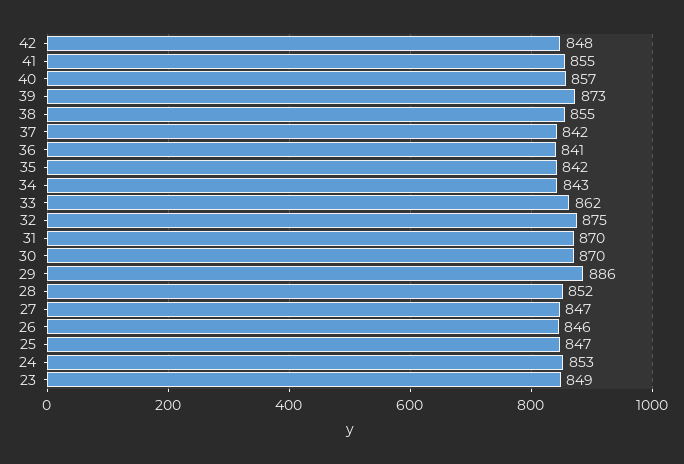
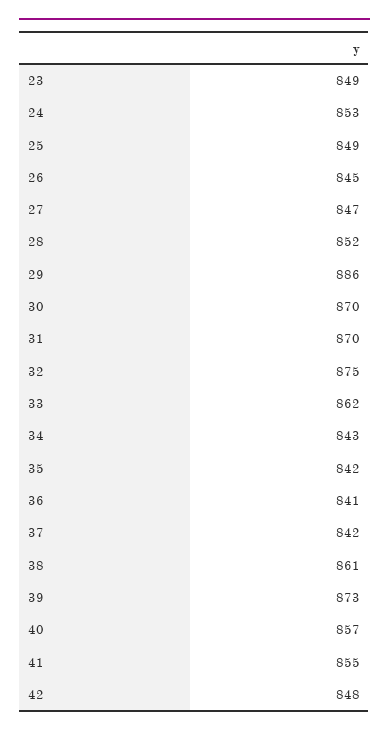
38: 855 -> 861
26: 846 -> 845
25: 847 -> 849

